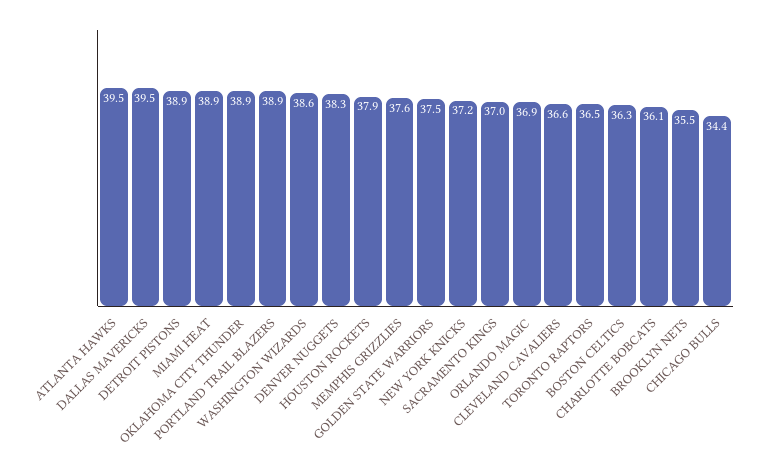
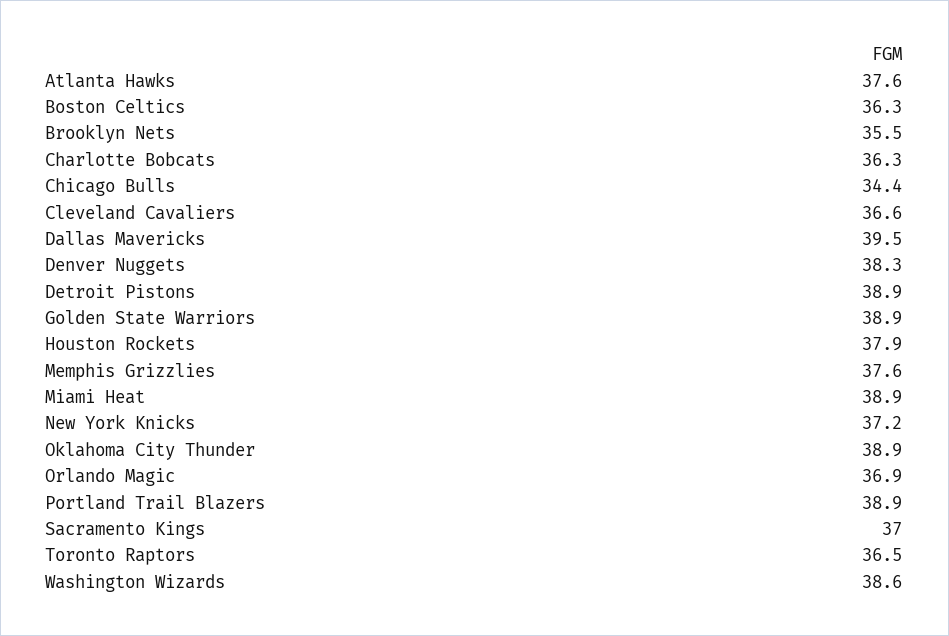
ATLANTA HAWKS: 39.5 -> 37.6
GOLDEN STATE WARRIORS: 37.5 -> 38.9
CHARLOTTE BOBCATS: 36.1 -> 36.3

